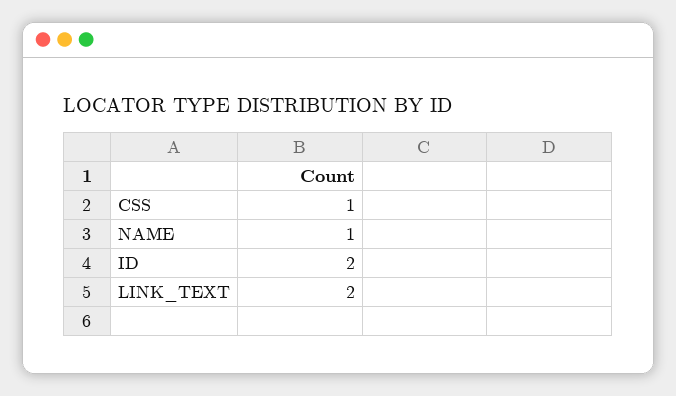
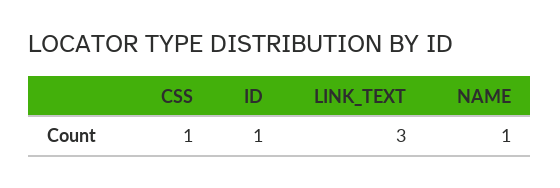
ID: 2 -> 1
LINK_TEXT: 2 -> 3

